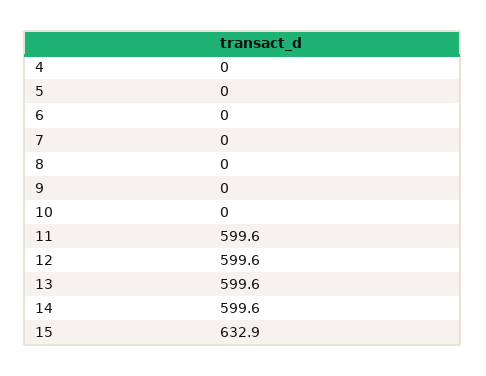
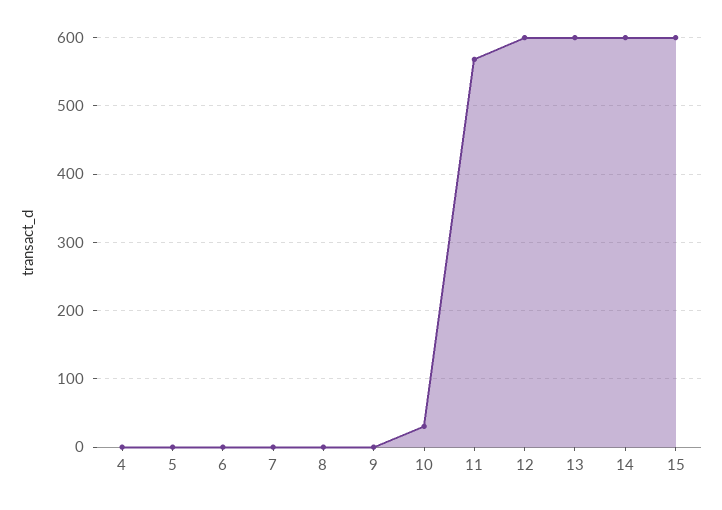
10: 0 -> 30
11: 599.6 -> 570
15: 632.9 -> 600

